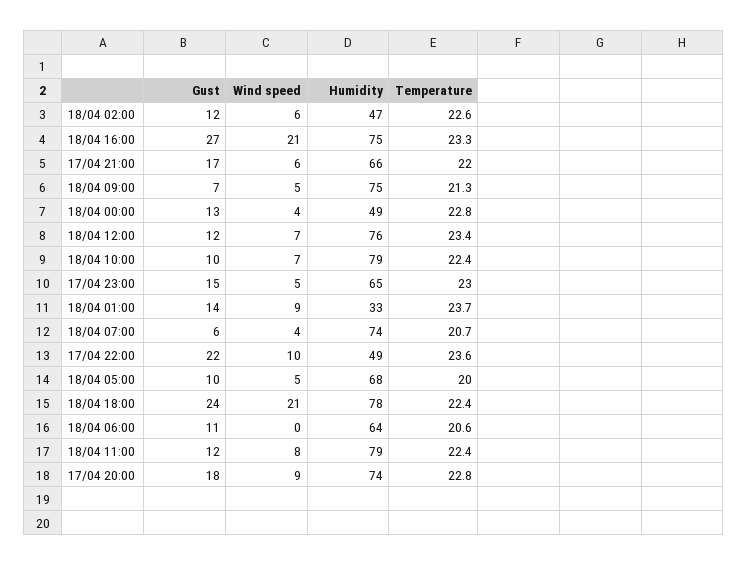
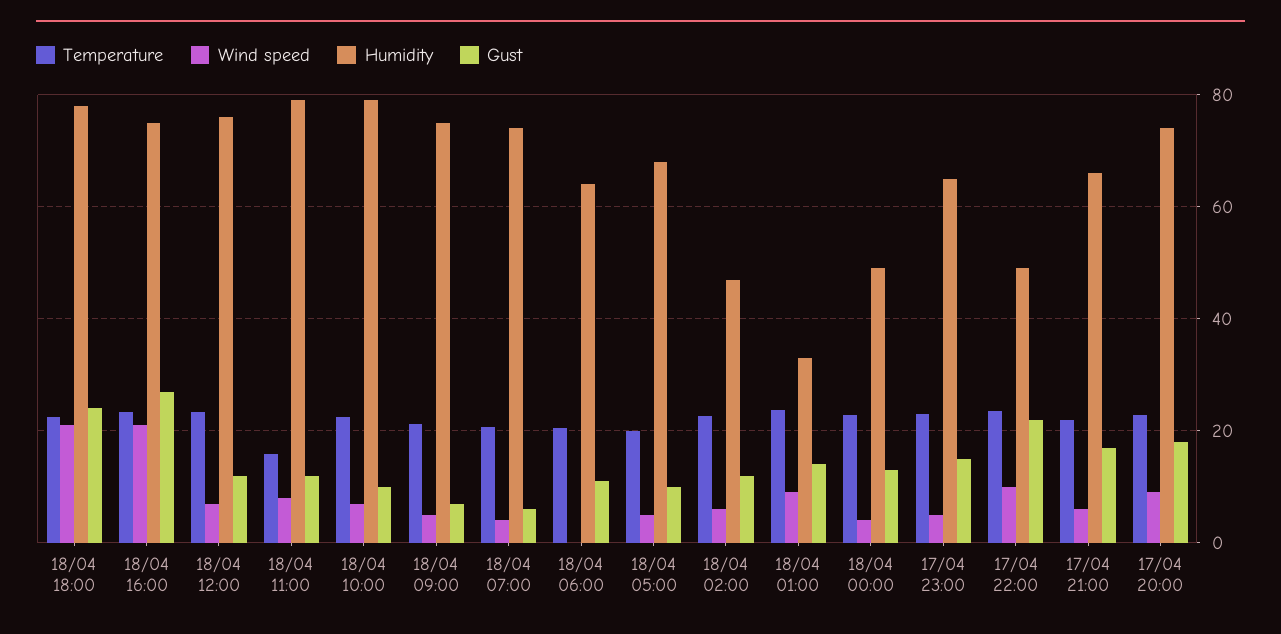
Temperature, 18/04 11:00: 22.4 -> 16

